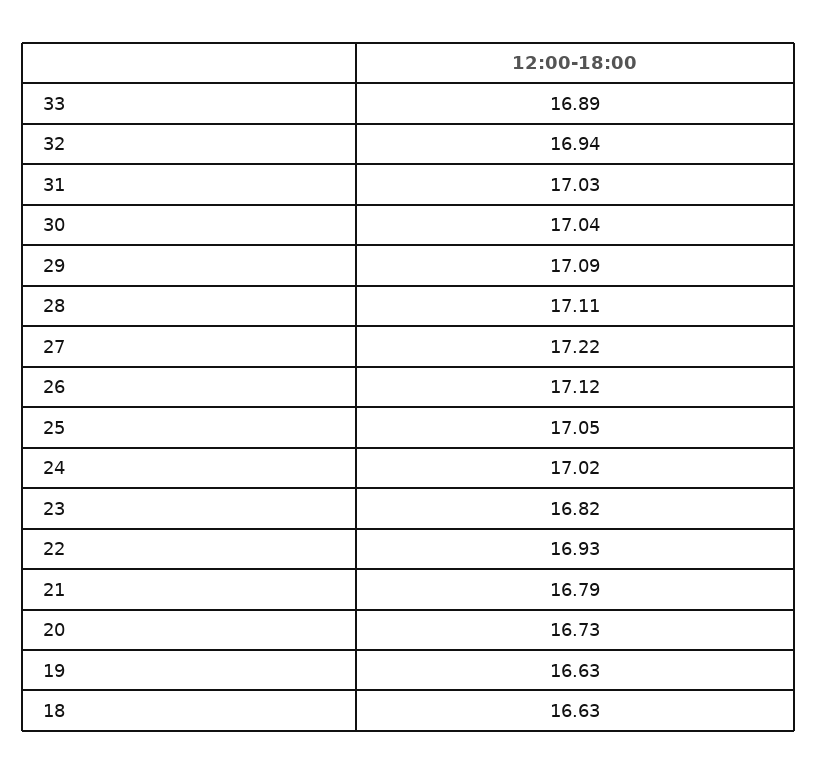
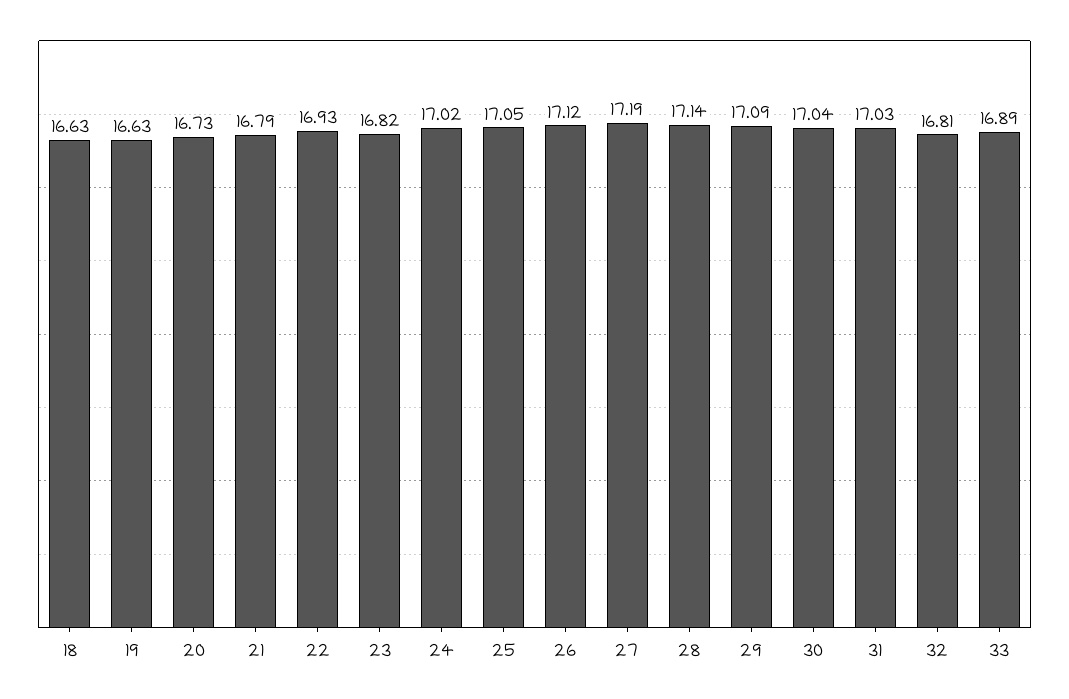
32: 16.94 -> 16.81
28: 17.11 -> 17.14
27: 17.22 -> 17.19

